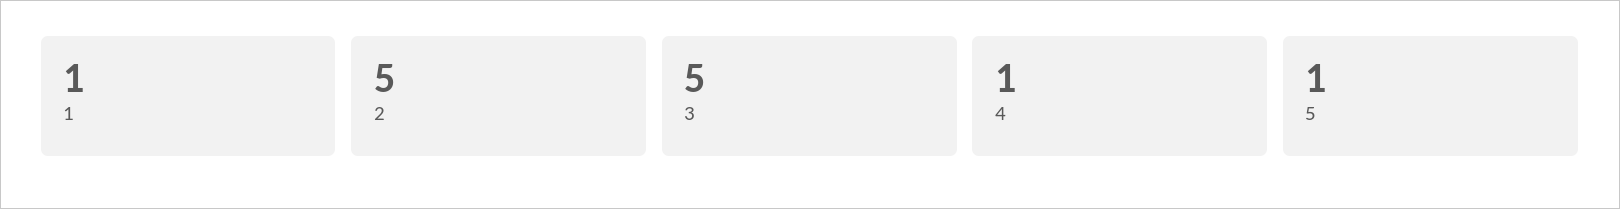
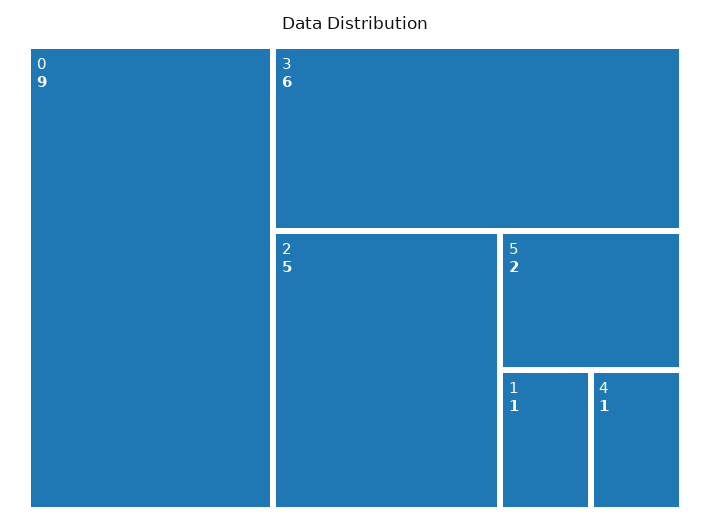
3: 5 -> 6
5: 1 -> 2
0: none -> 9

